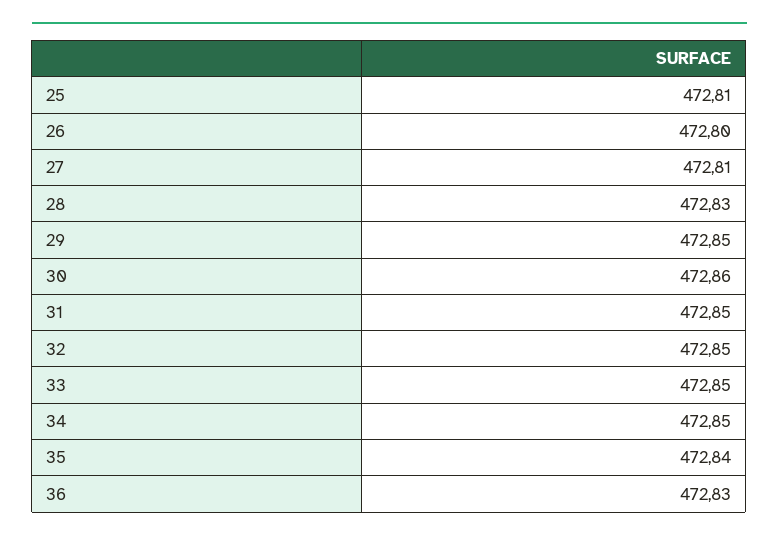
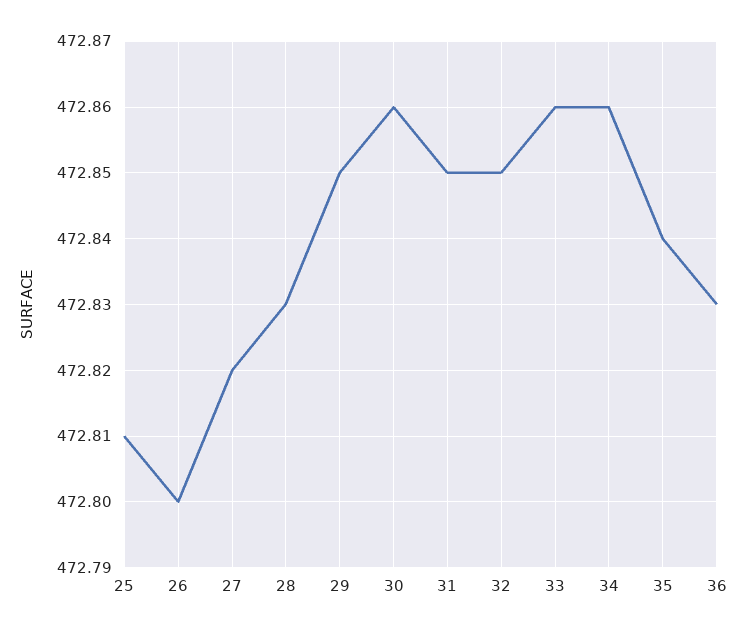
27: 472.81 -> 472.82
33: 472.85 -> 472.86
34: 472.85 -> 472.86

